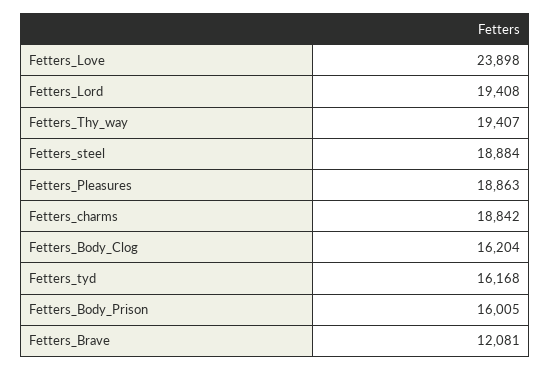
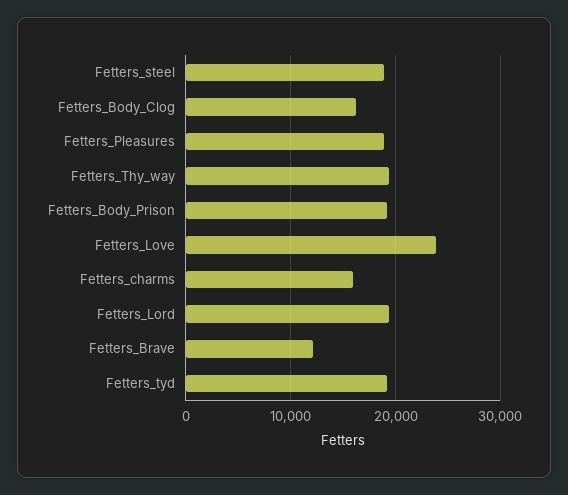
Fetters_charms: 18842 -> 16000
Fetters_tyd: 16168 -> 19000
Fetters_Body_Prison: 16005 -> 19000

